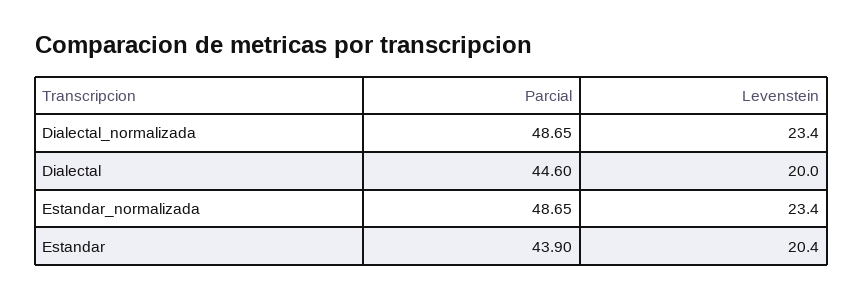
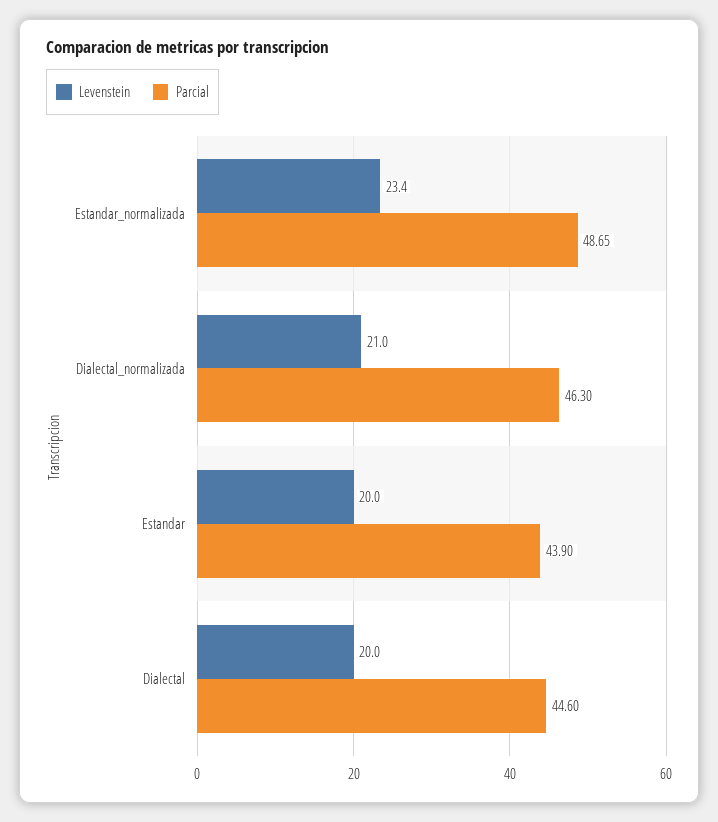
Parcial, Dialectal_normalizada: 48.65 -> 46.3
Levenstein, Dialectal_normalizada: 23.4 -> 21
Levenstein, Estandar: 20.4 -> 20

